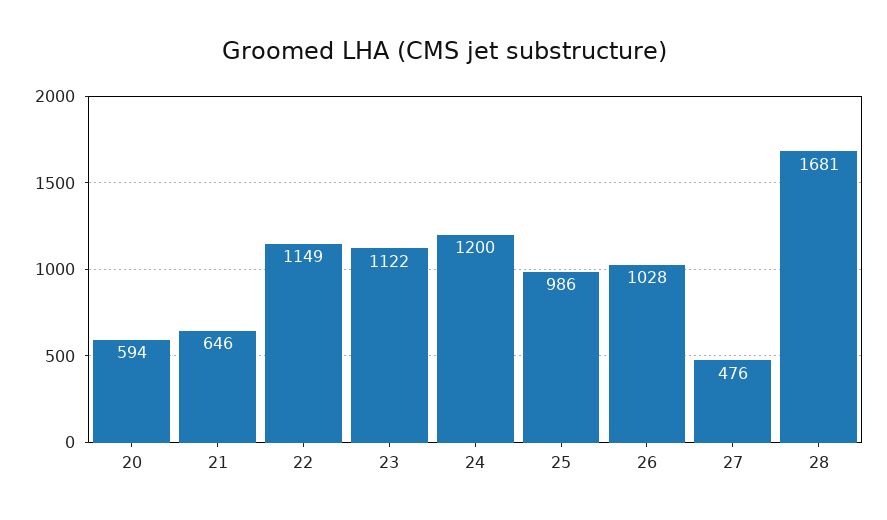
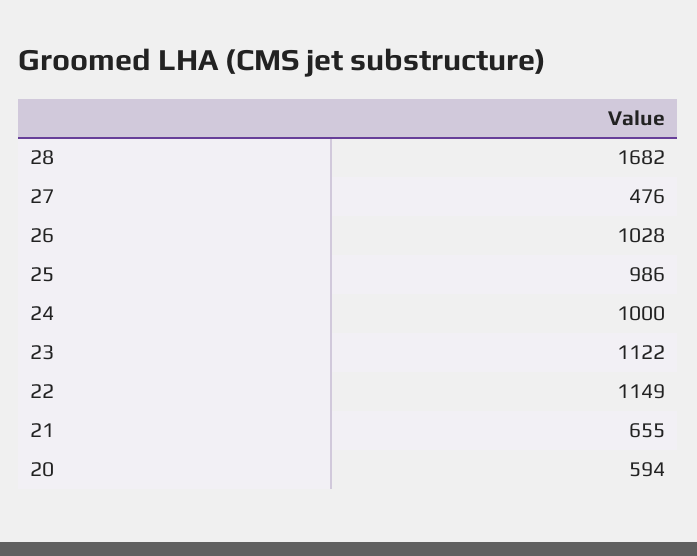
21: 646 -> 655
24: 1200 -> 1000
28: 1681 -> 1682

